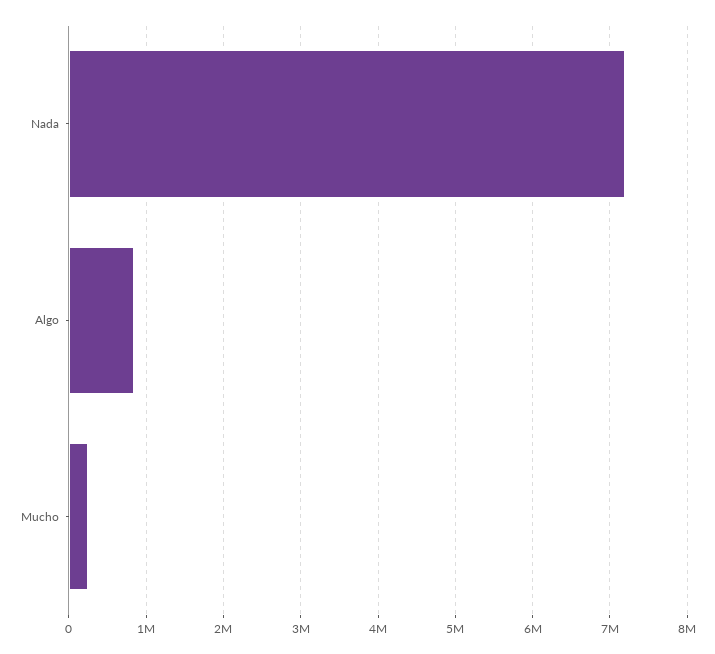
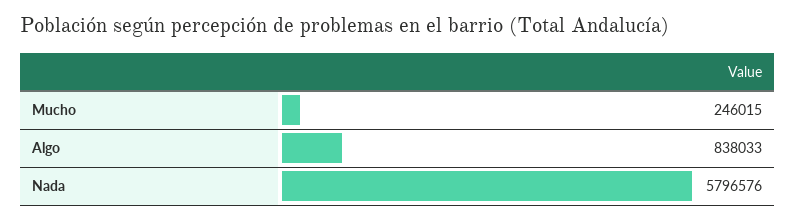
Nada: 7200000 -> 5796576

